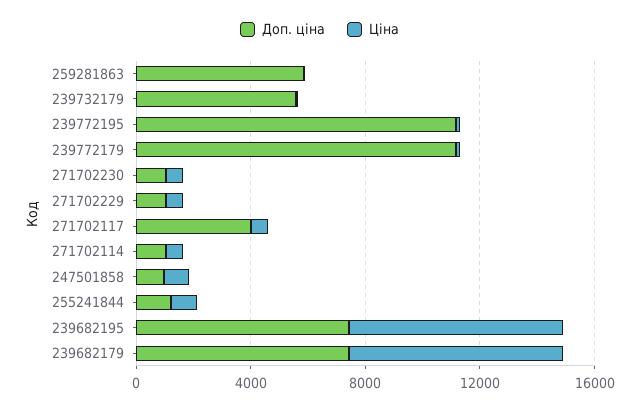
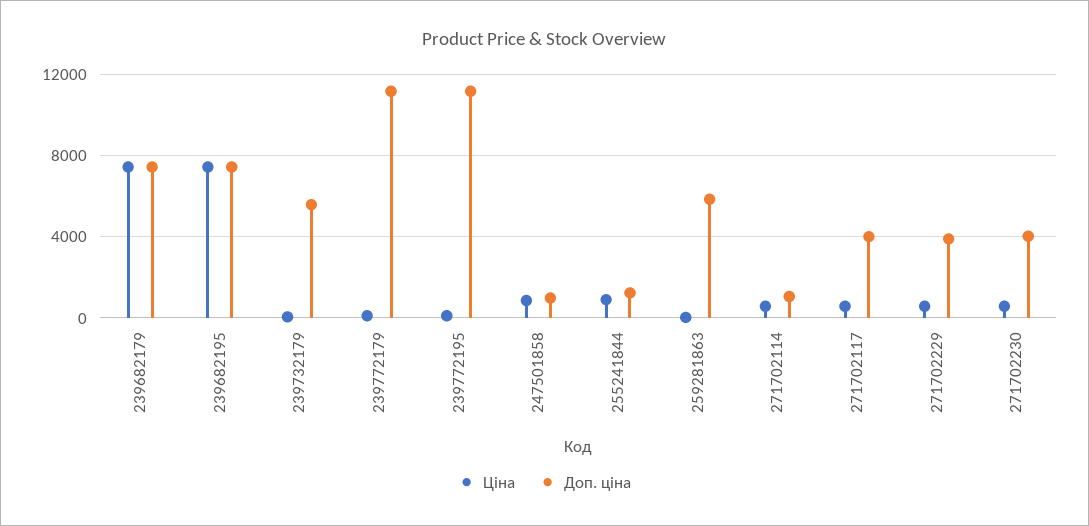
Доп. ціна, 271702230: 1000 -> 4000
Доп. ціна, 271702229: 1000 -> 4000

